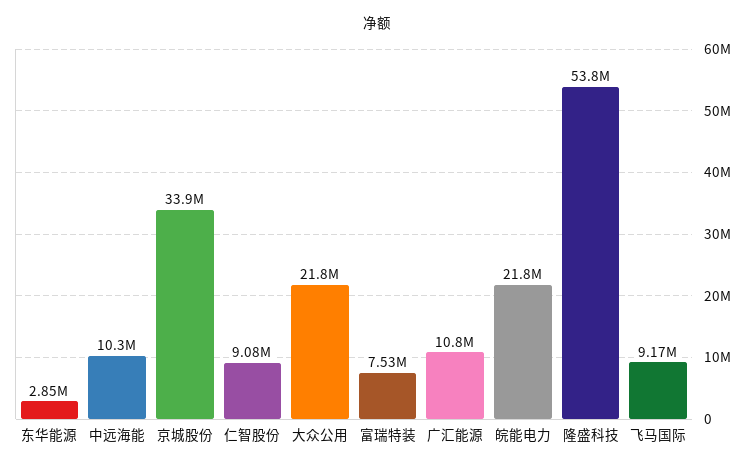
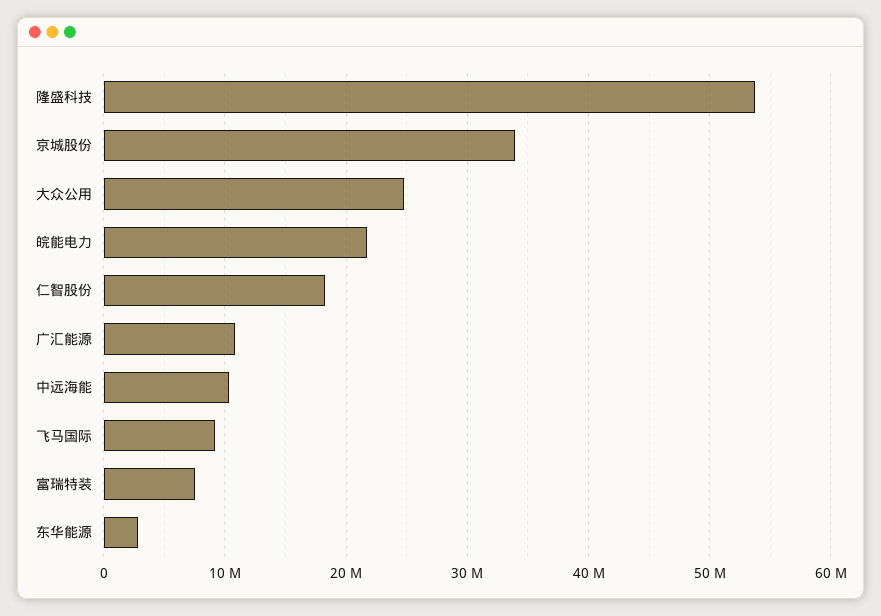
仁智股份: 9080000 -> 18000000
大众公用: 21800000 -> 25000000

